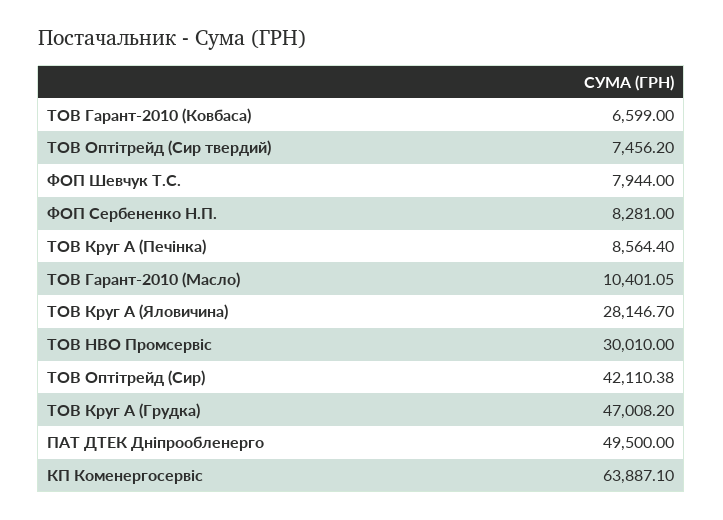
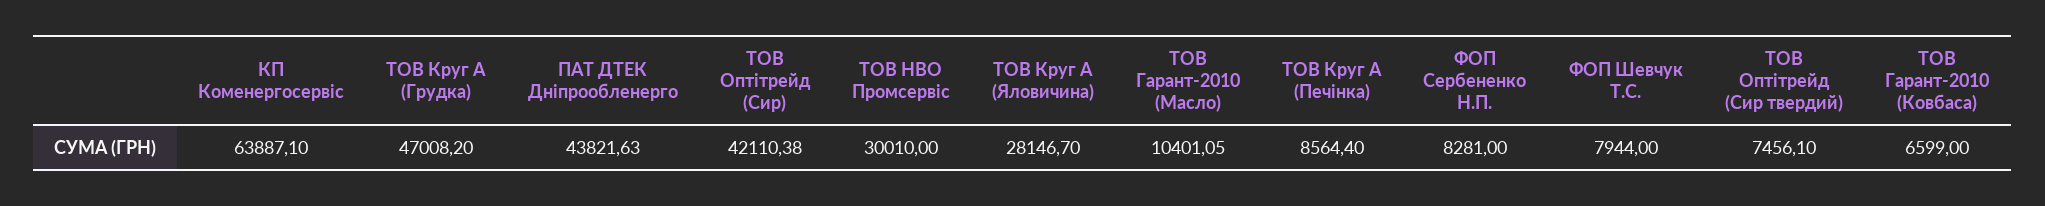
ТОВ Оптітрейд (Сир твердий): 7456.2 -> 7456.1
ПАТ ДТЕК Дніпрообленерго: 49500 -> 43821.63

